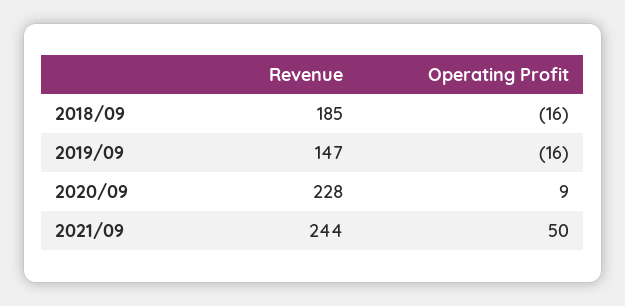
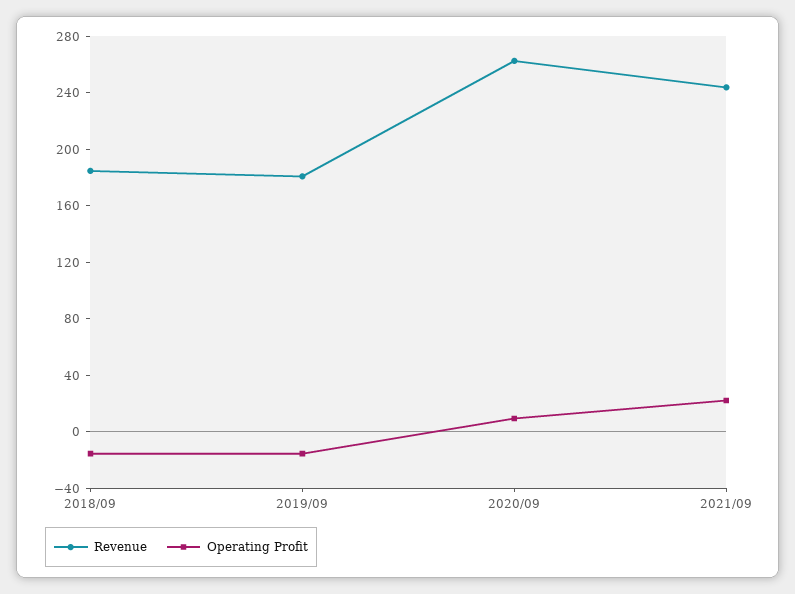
Revenue, 2019/09: 147 -> 180
Revenue, 2020/09: 228 -> 260
Operating Profit, 2021/09: 50 -> 20

